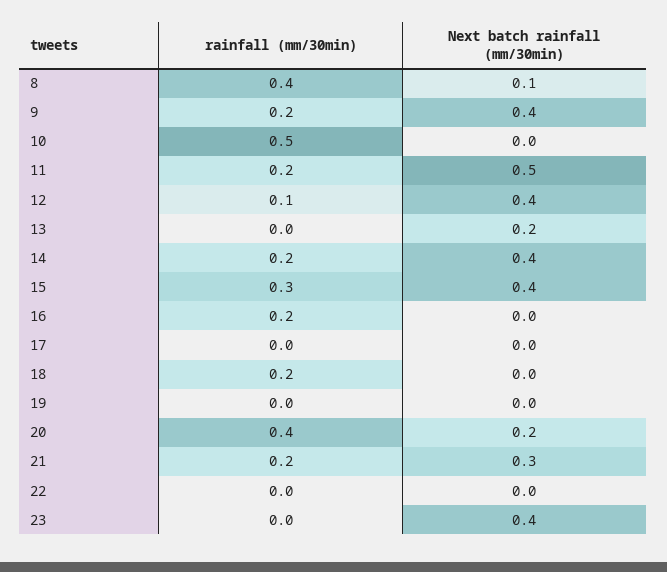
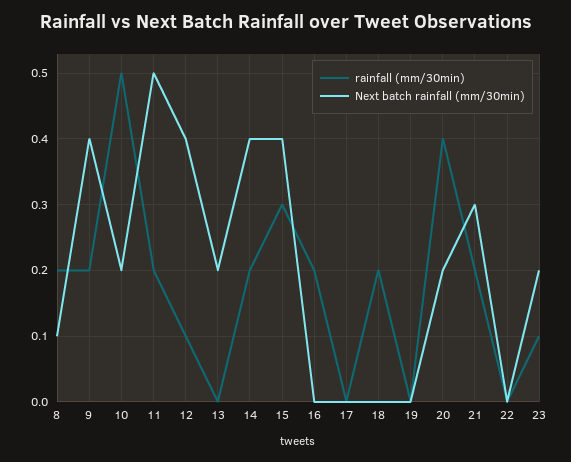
rainfall (mm/30min), 8: 0.4 -> 0.2
Next batch rainfall (mm/30min), 10: 0 -> 0.2
rainfall (mm/30min), 23: 0 -> 0.1
Next batch rainfall (mm/30min), 23: 0.4 -> 0.2

